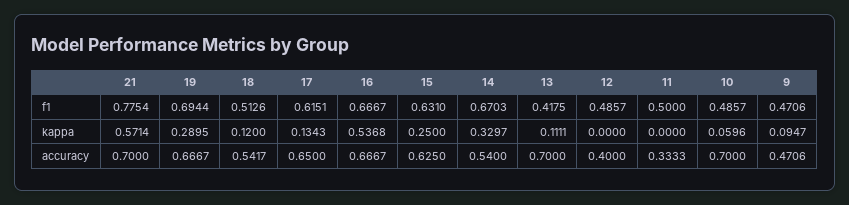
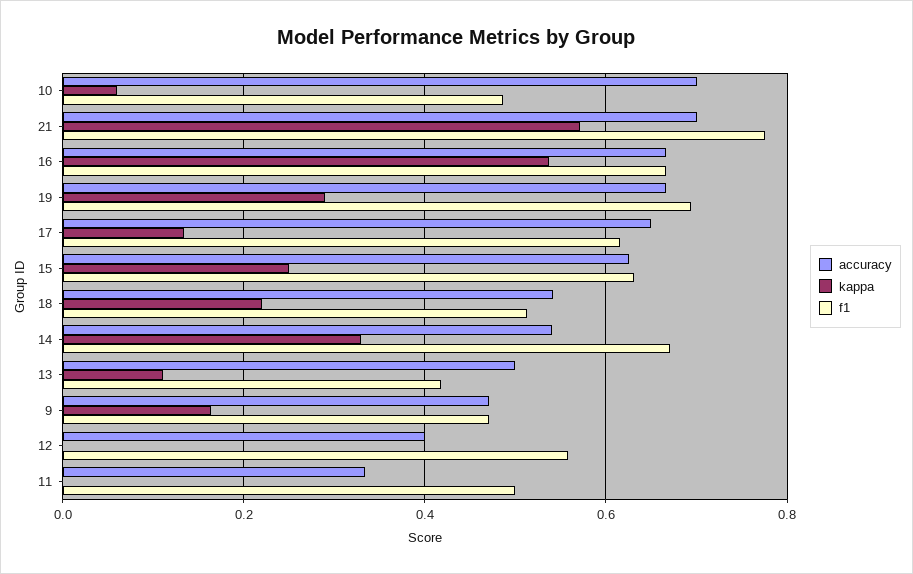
f1, 12: 0.4857 -> 0.56
kappa, 18: 0.12 -> 0.22
kappa, 9: 0.0947 -> 0.16
accuracy, 13: 0.7 -> 0.5

